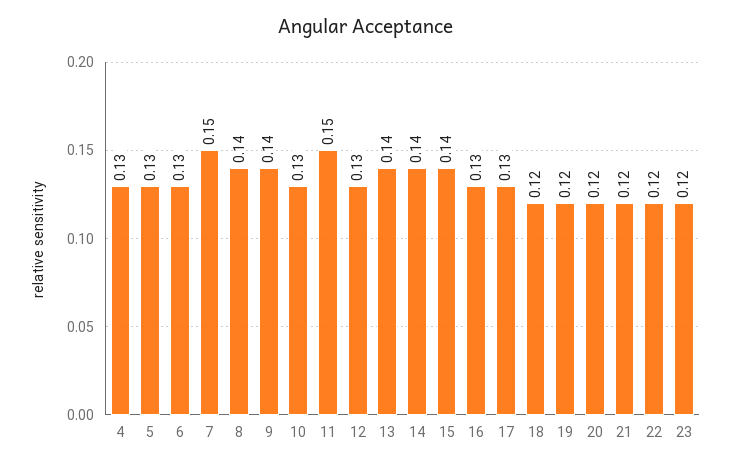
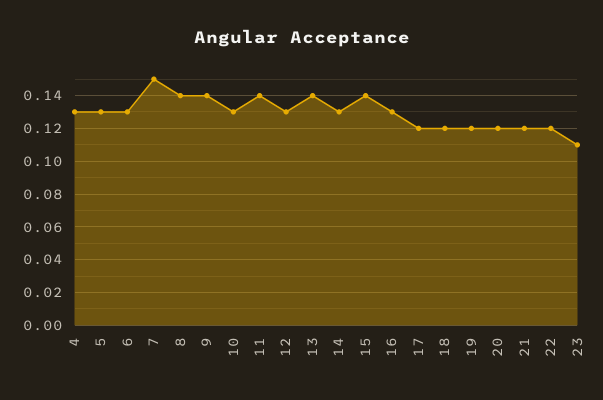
11: 0.15 -> 0.14
14: 0.14 -> 0.13
17: 0.13 -> 0.12
23: 0.12 -> 0.11

